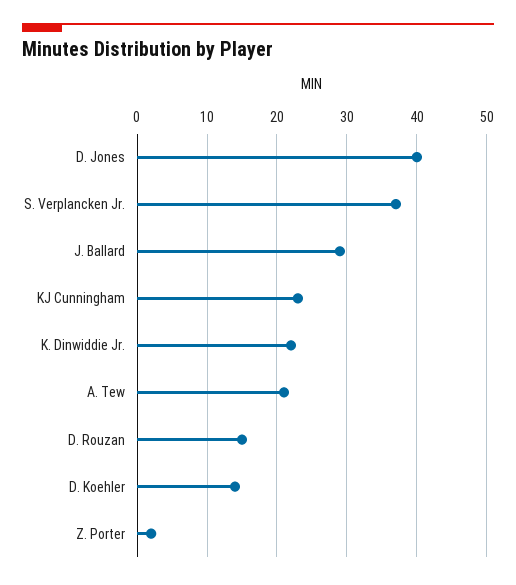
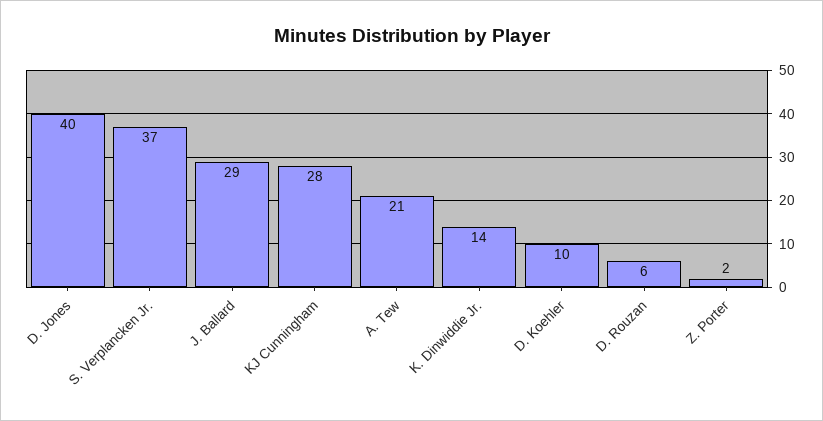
KJ Cunningham: 23 -> 28
K. Dinwiddie Jr.: 22 -> 14
D. Rouzan: 15 -> 6
D. Koehler: 14 -> 10

